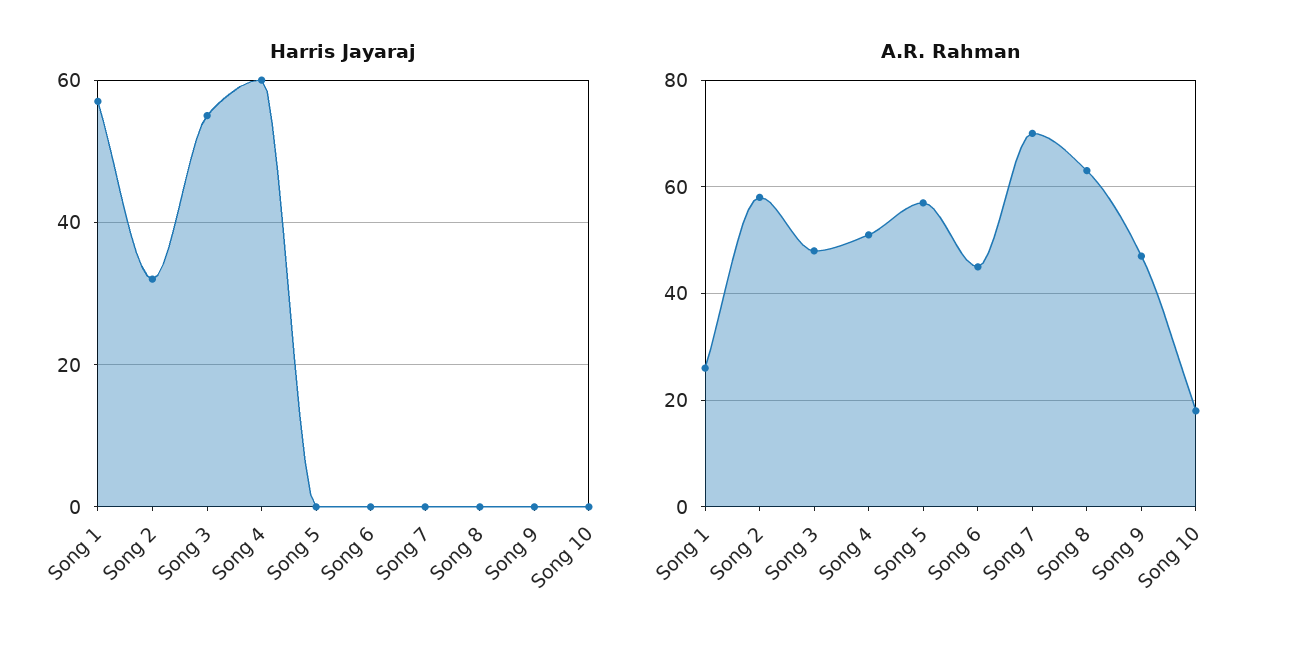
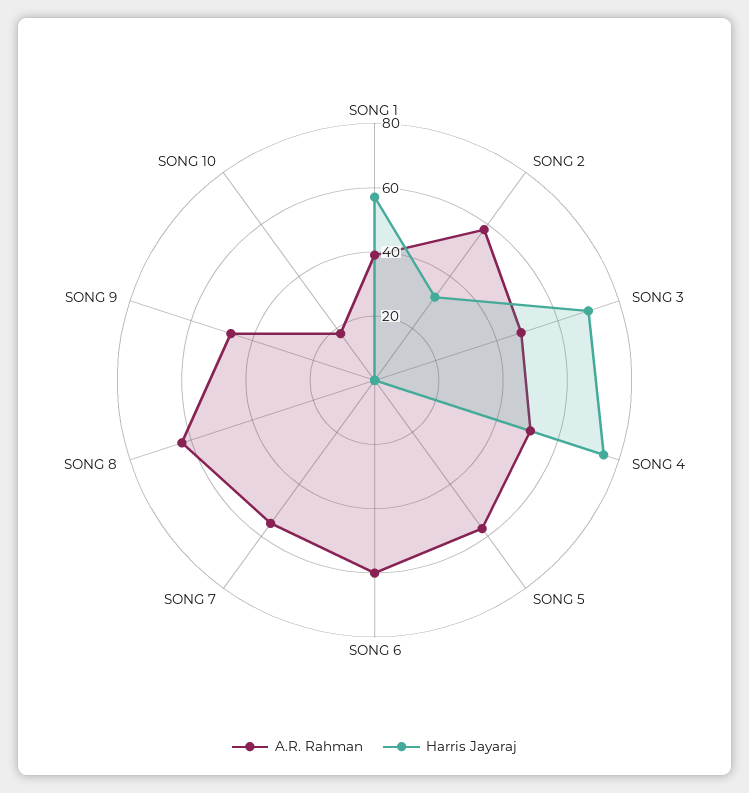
Harris Jayaraj, Song 3: 55 -> 70
Harris Jayaraj, Song 4: 60 -> 75
A.R. Rahman, Song 1: 25 -> 40
A.R. Rahman, Song 6: 45 -> 60
A.R. Rahman, Song 7: 70 -> 55

